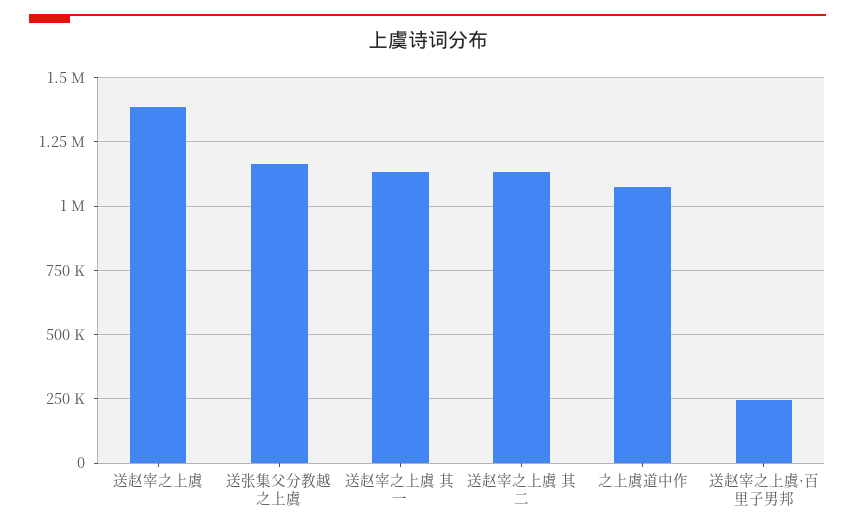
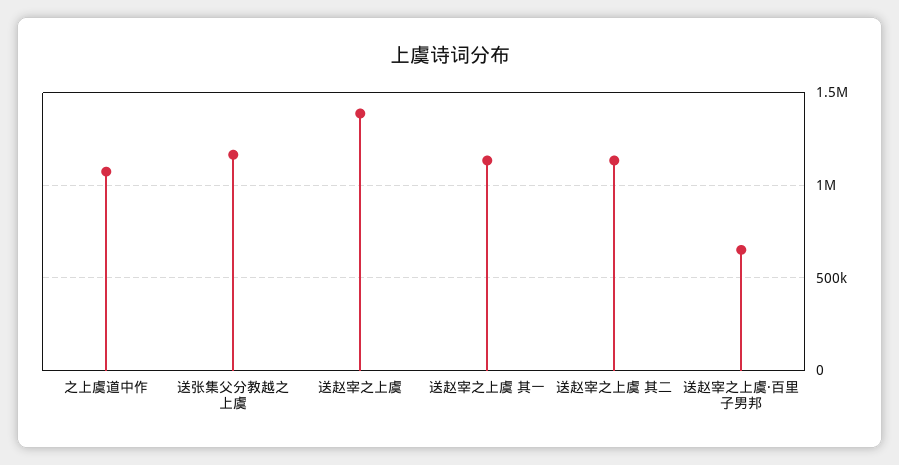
送赵宰之上虞·百里子男邦: 250000 -> 650000

